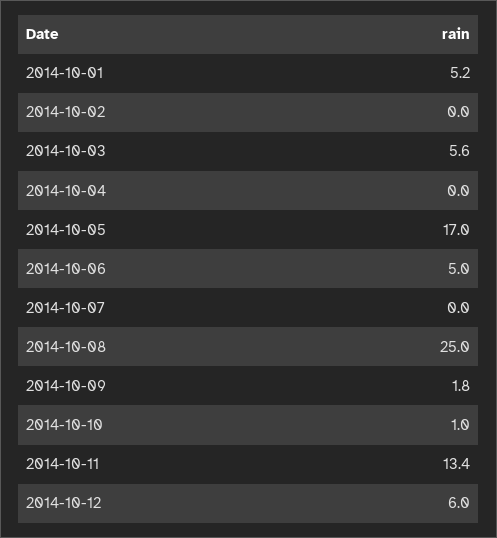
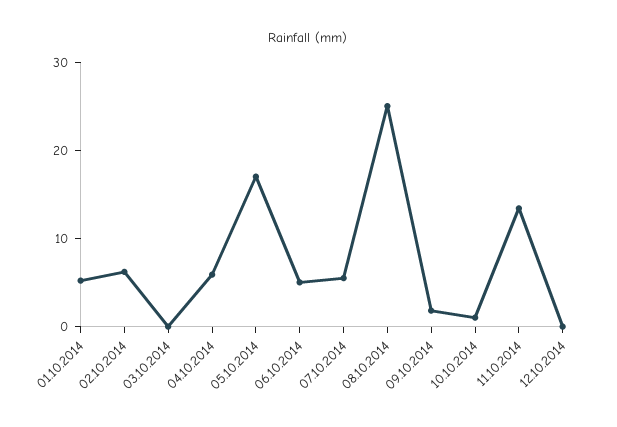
2014-10-02: 0 -> 6
2014-10-03: 5.6 -> 0
2014-10-04: 0 -> 6
2014-10-07: 0 -> 6
2014-10-12: 6 -> 0

